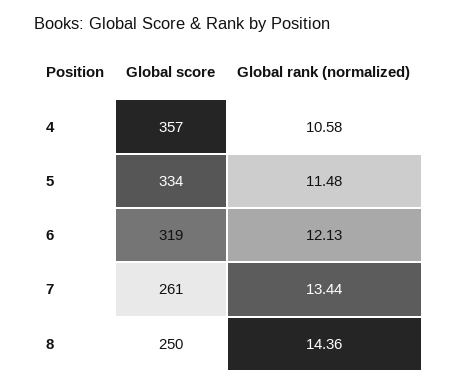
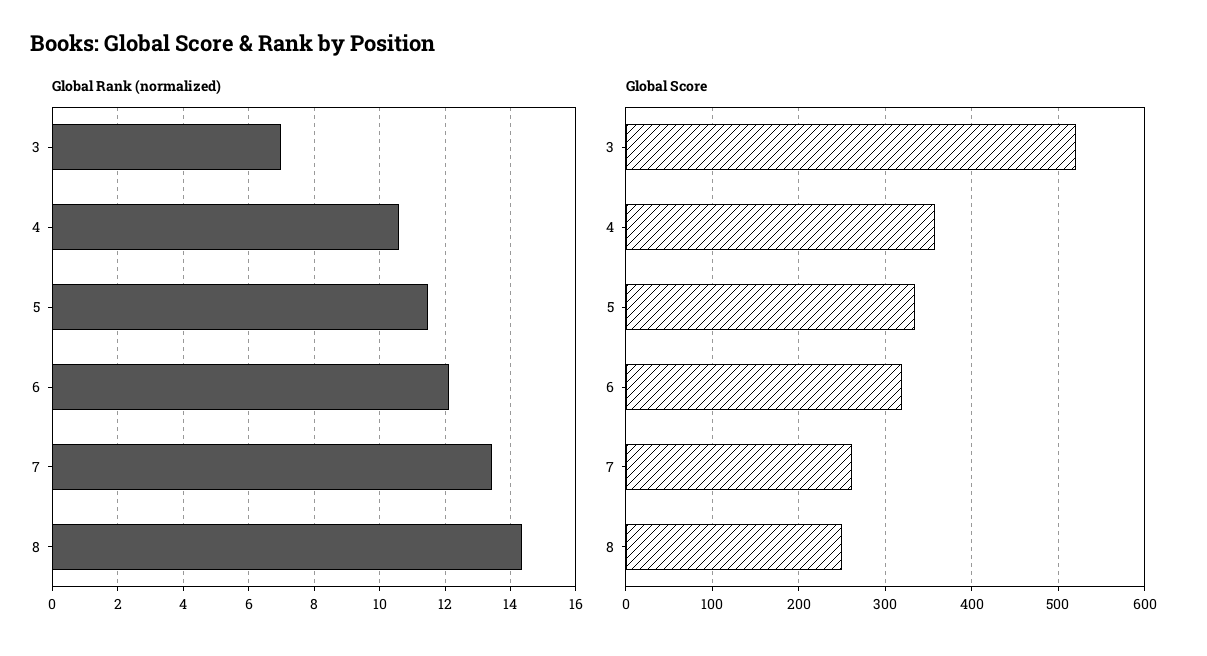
Global rank (normalized), 3: none -> 7
Global score, 3: none -> 520

